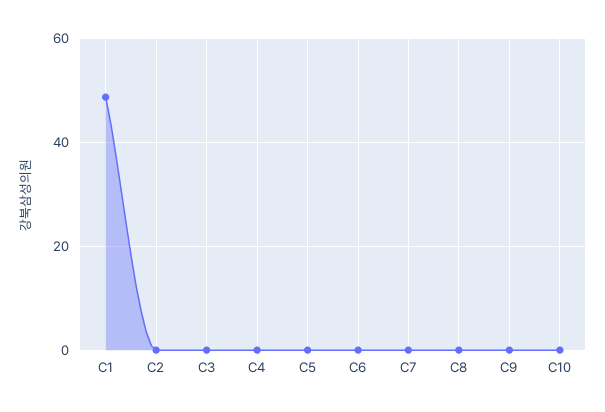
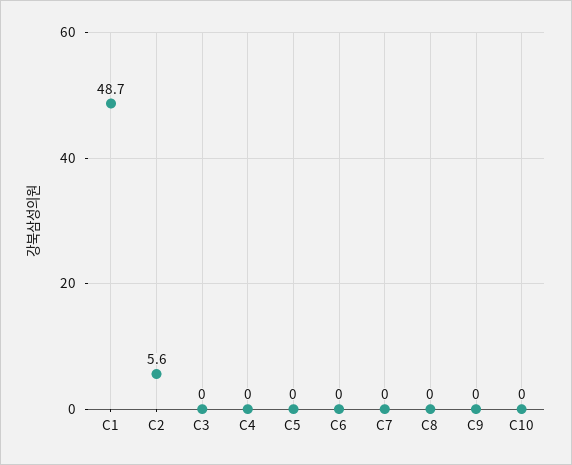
C2: 0 -> 5.6

